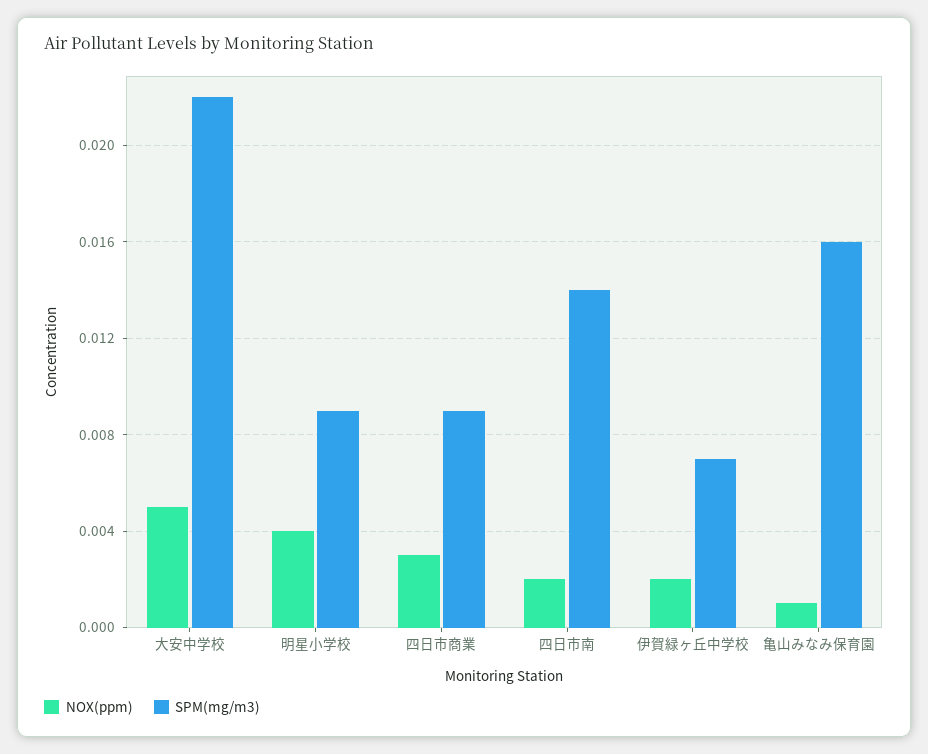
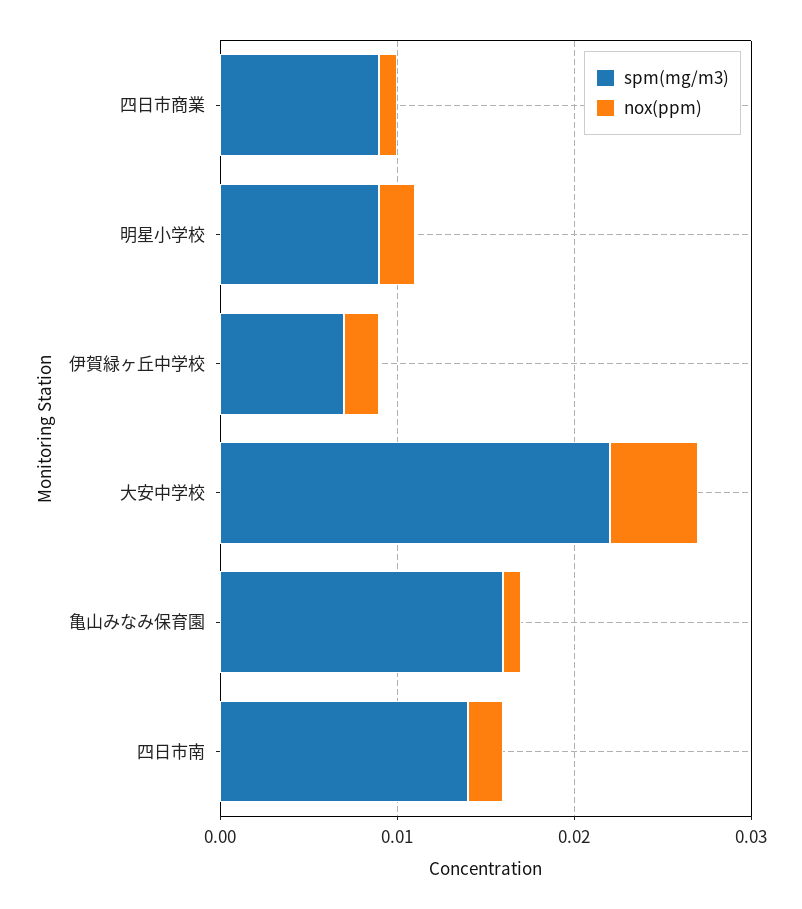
NOX(ppm), 明星小学校: 0.004 -> 0.002
NOX(ppm), 四日市商業: 0.003 -> 0.001

